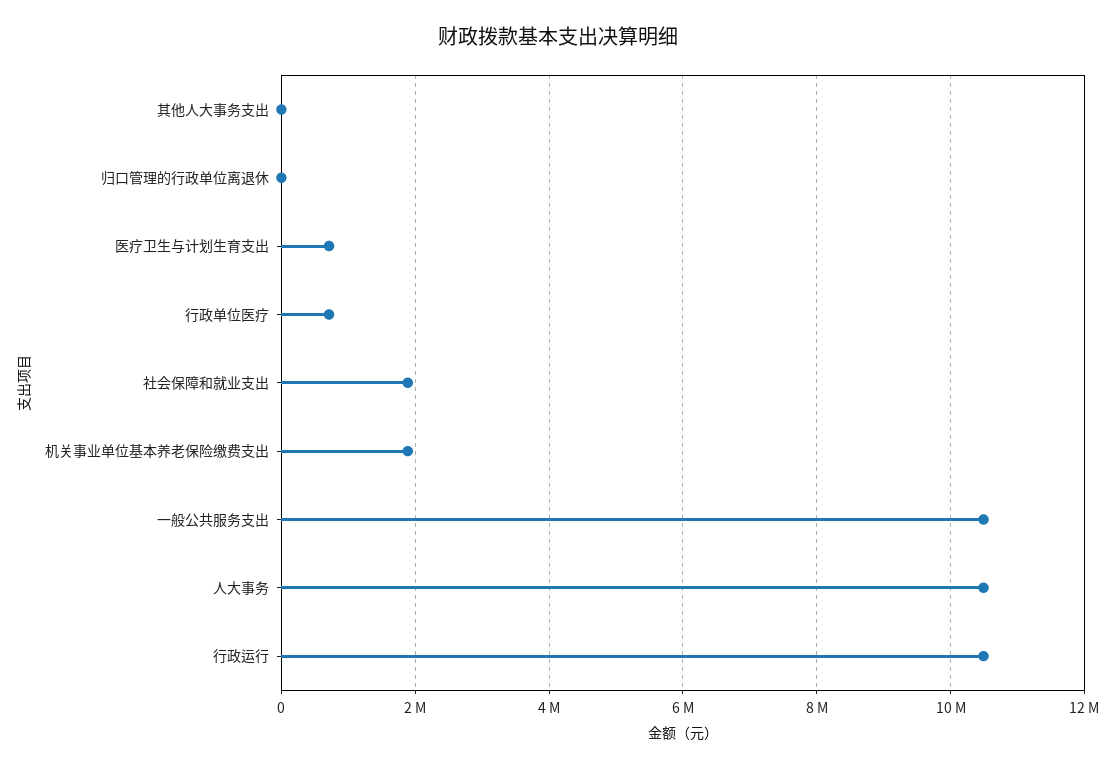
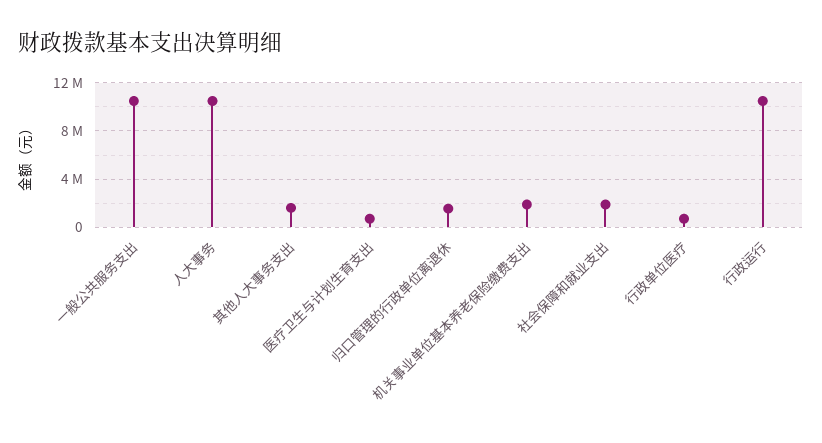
其他人大事务支出: 0 -> 1500000
归口管理的行政单位离退休: 0 -> 1500000

